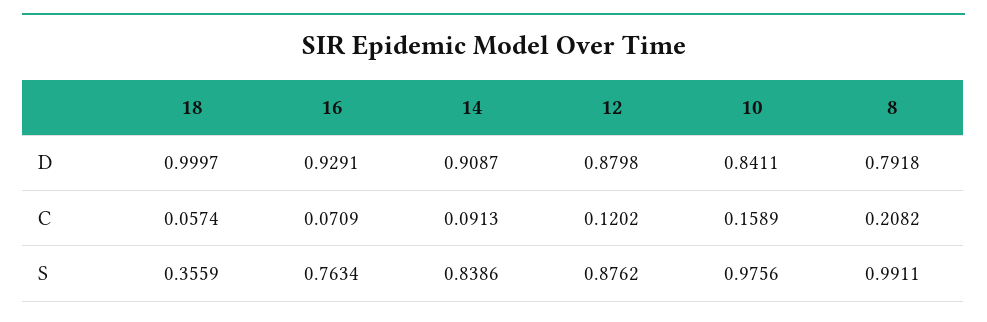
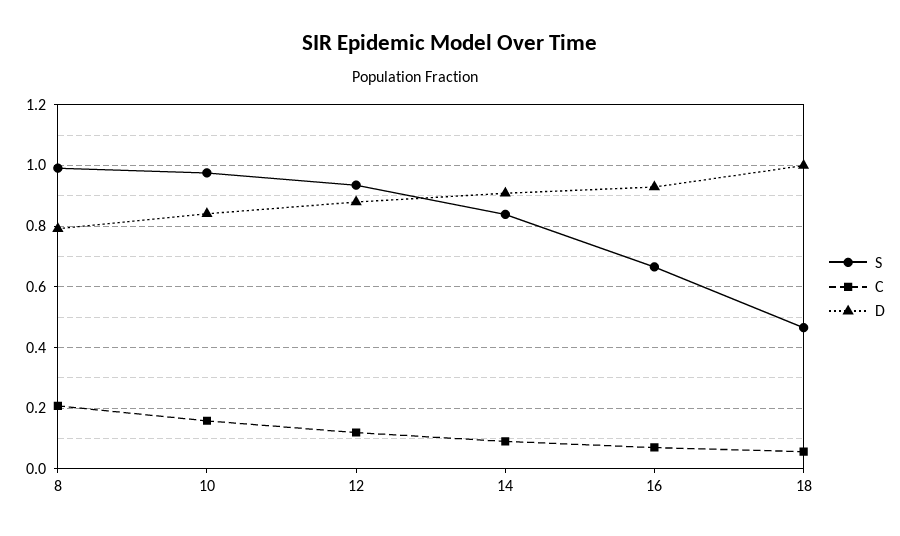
S, 18: 0.3559 -> 0.46
S, 16: 0.7634 -> 0.66
S, 12: 0.8762 -> 0.94

